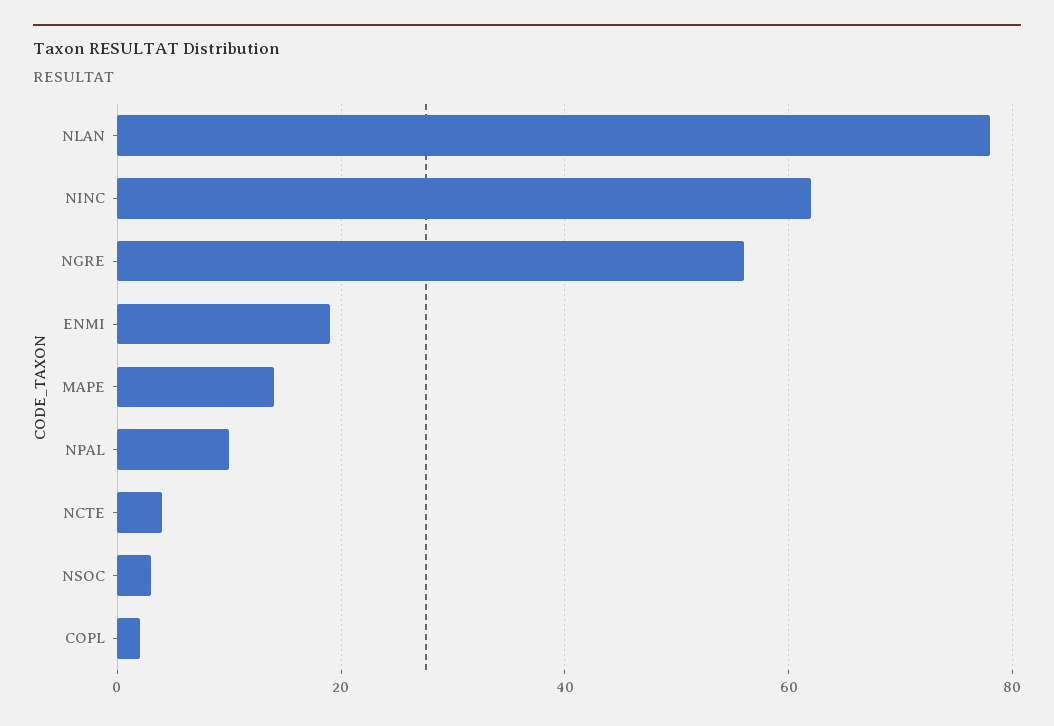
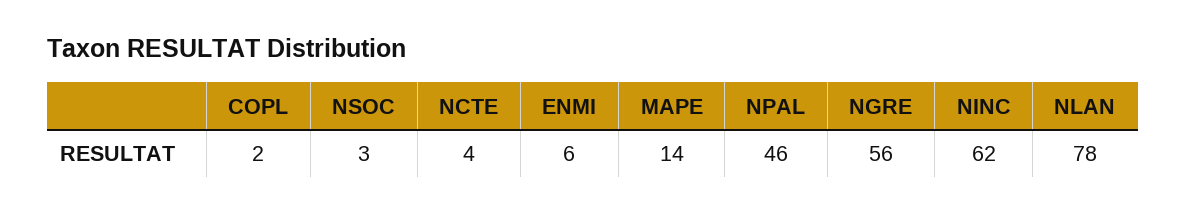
ENMI: 20 -> 6
NPAL: 10 -> 46

